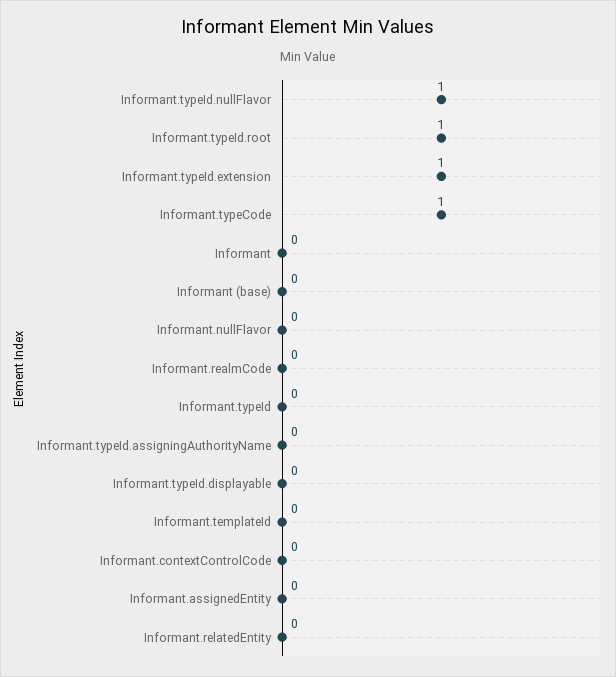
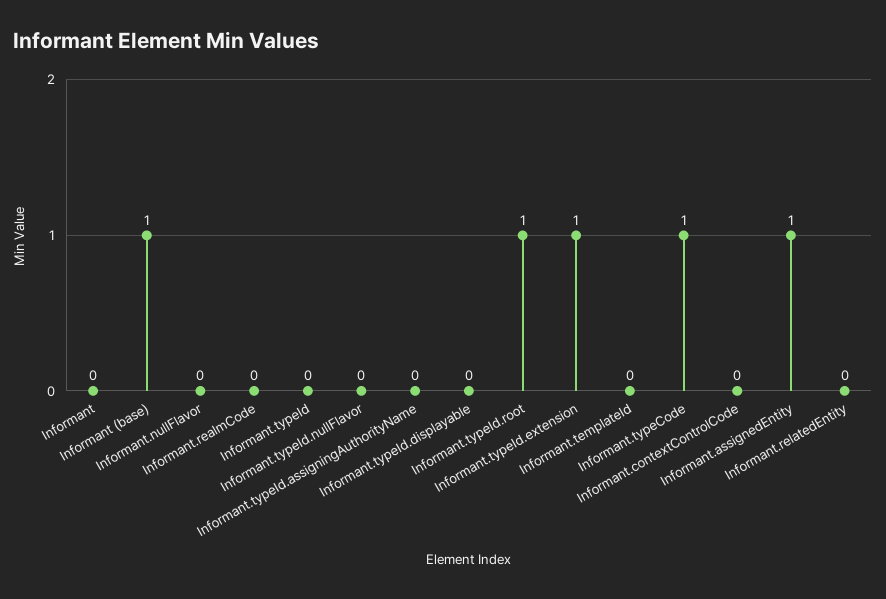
Informant.typeId.nullFlavor: 1 -> 0
Informant (base): 0 -> 1
Informant.assignedEntity: 0 -> 1

